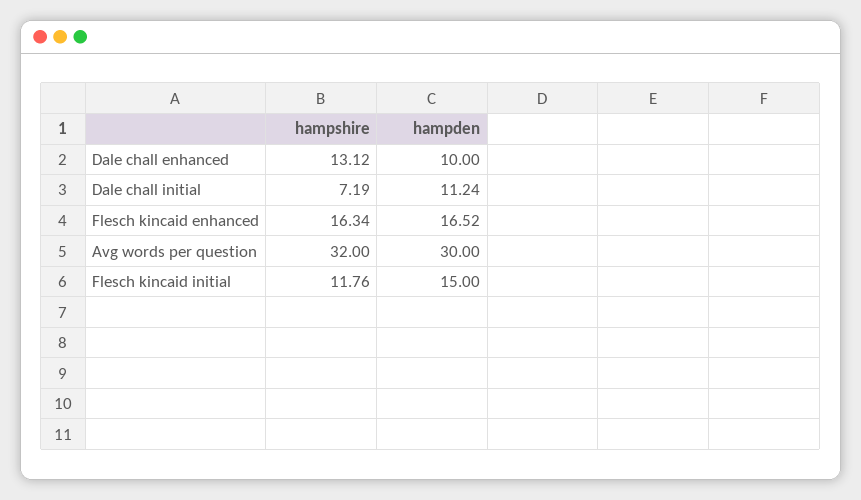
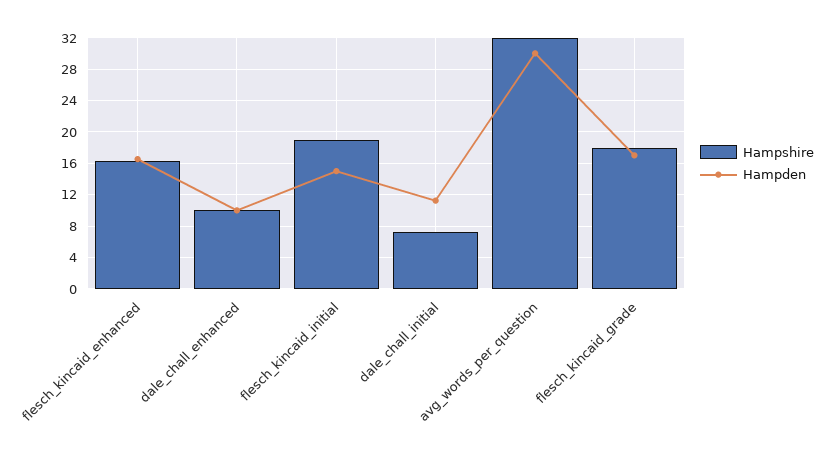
hampshire, Dale chall enhanced: 13.12 -> 10
hampshire, Flesch kincaid initial: 11.76 -> 19
hampshire, flesch_kincaid_grade: none -> 18
hampden, flesch_kincaid_grade: none -> 17

